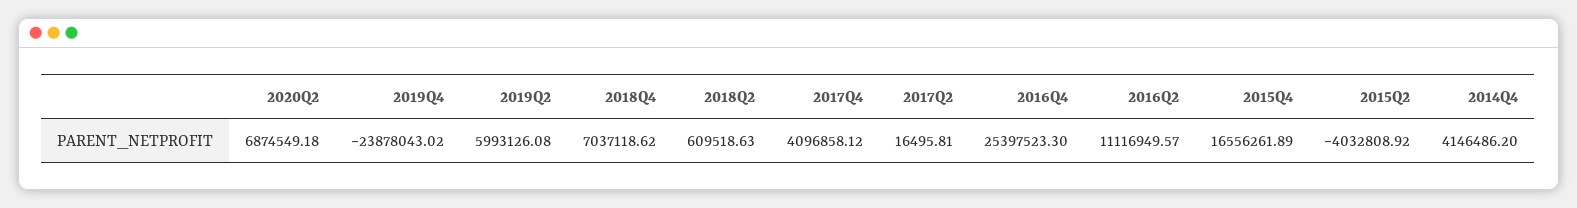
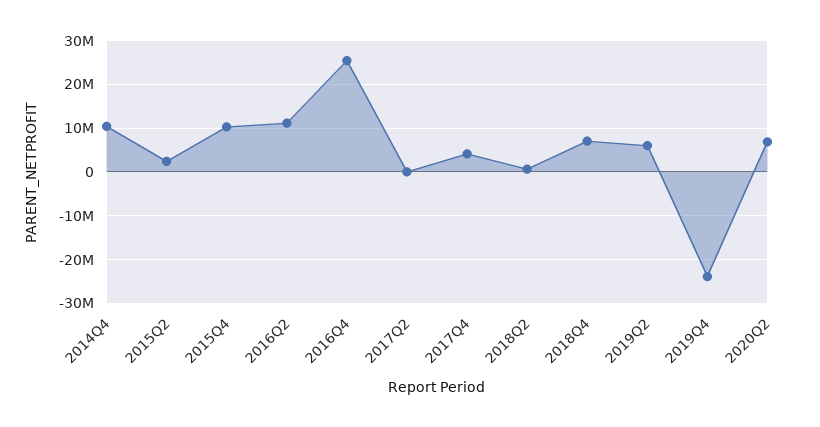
2015Q4: 16556261.89 -> 10000000
2015Q2: -4032808.92 -> 2000000
2014Q4: 4146486.2 -> 10000000

